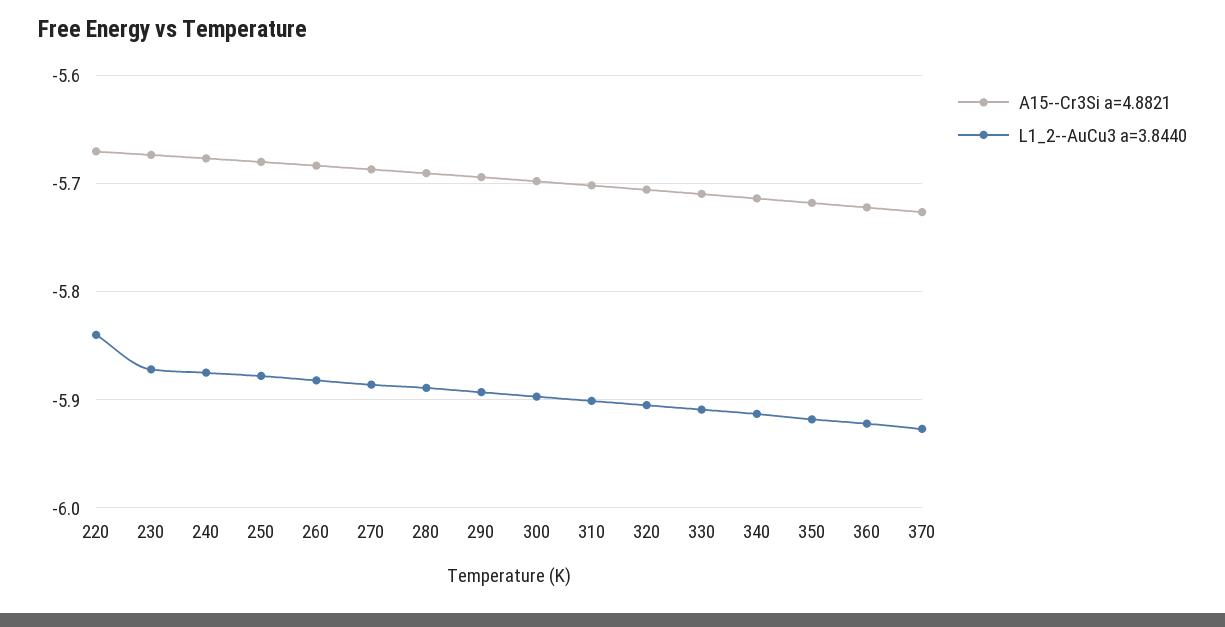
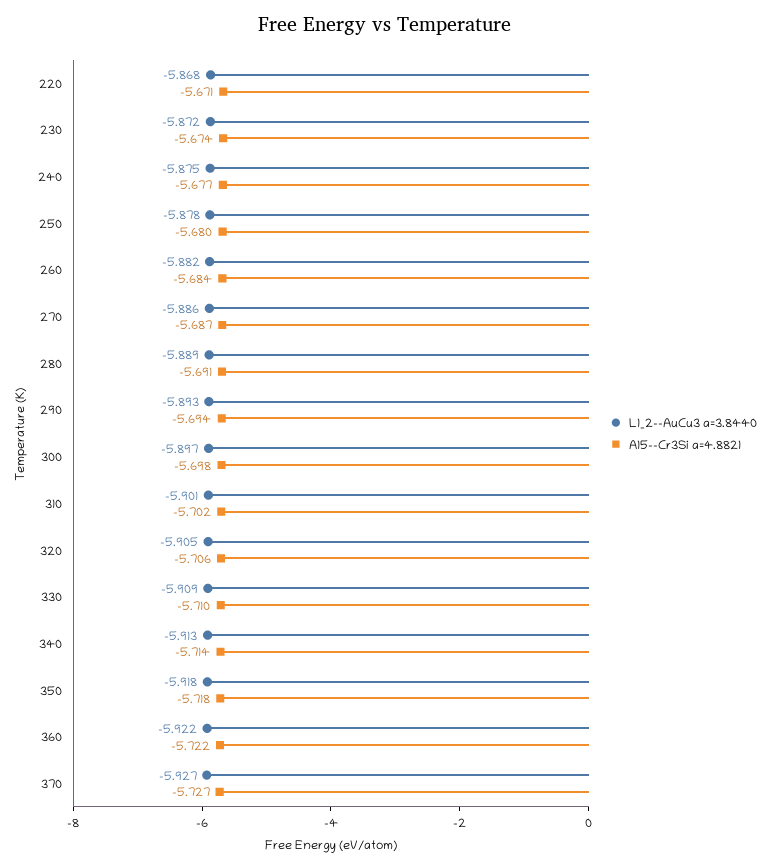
L1_2--AuCu3 a=3.8440, 220: -5.84 -> -5.868

